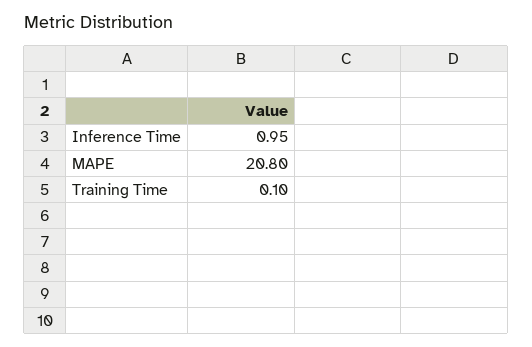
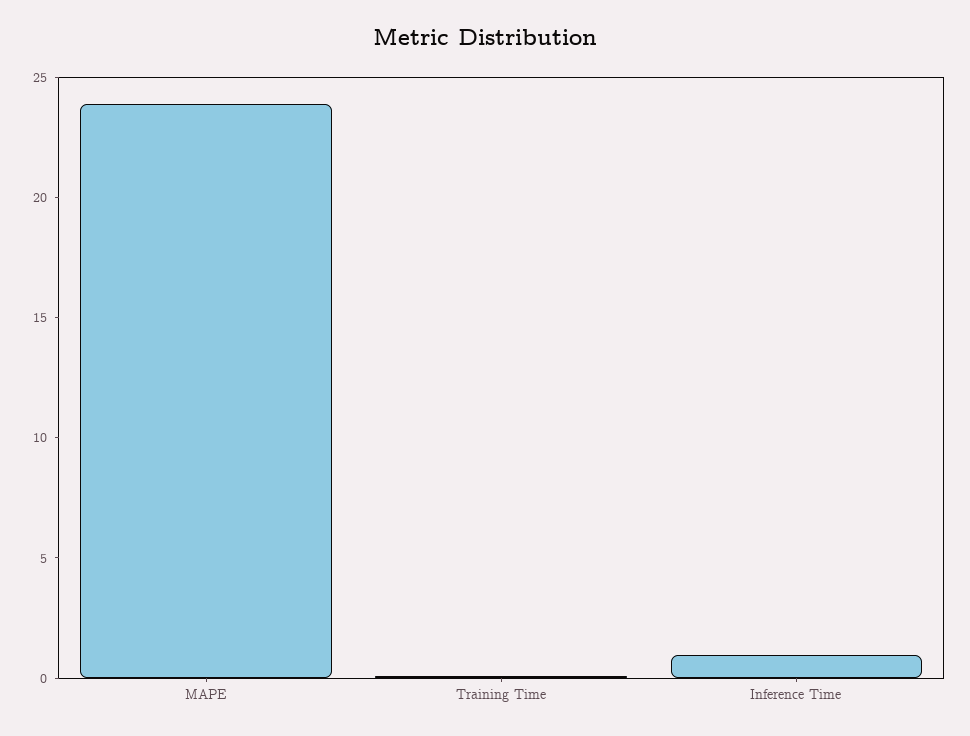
MAPE: 20.8 -> 24

